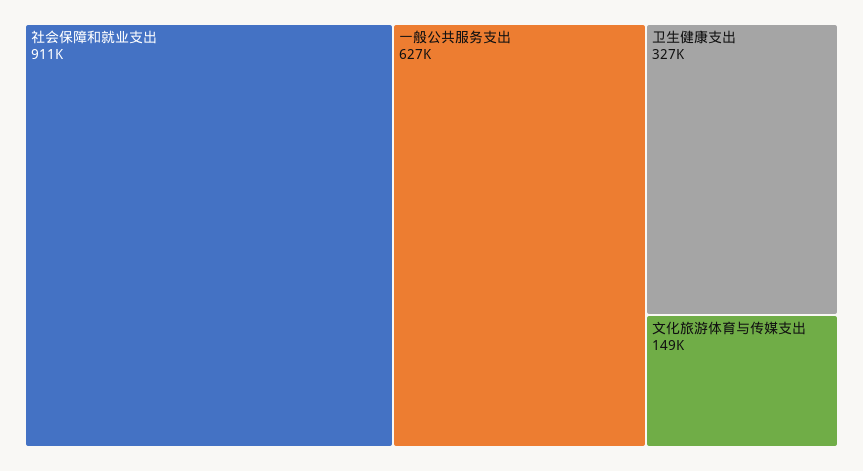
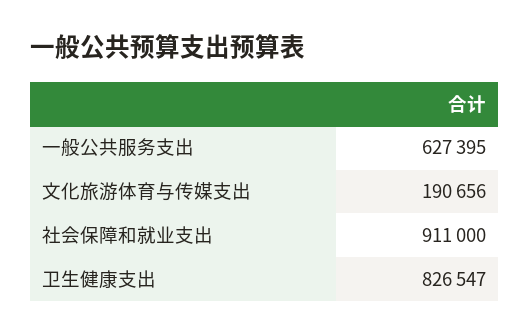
卫生健康支出: 327000 -> 826547
文化旅游体育与传媒支出: 149000 -> 190656

